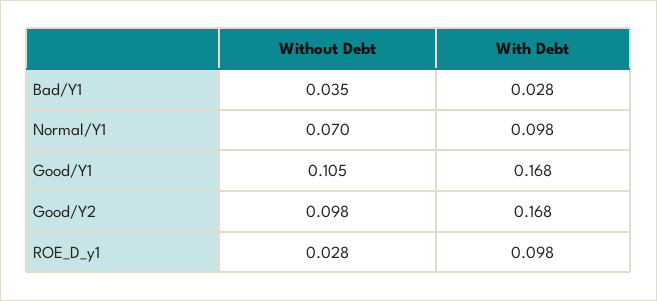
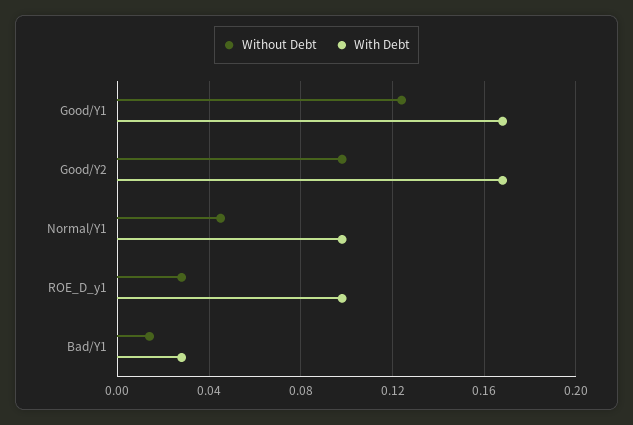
Without Debt, Bad/Y1: 0.035 -> 0.015
Without Debt, Normal/Y1: 0.07 -> 0.045
Without Debt, Good/Y1: 0.105 -> 0.125

